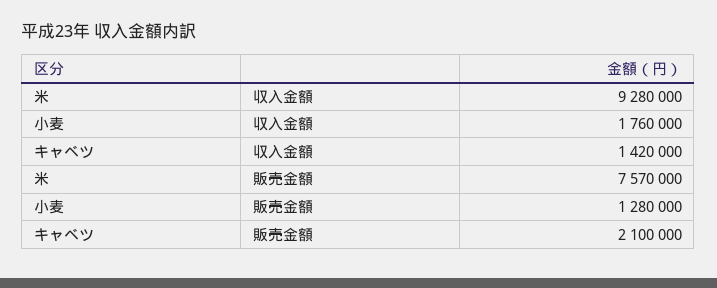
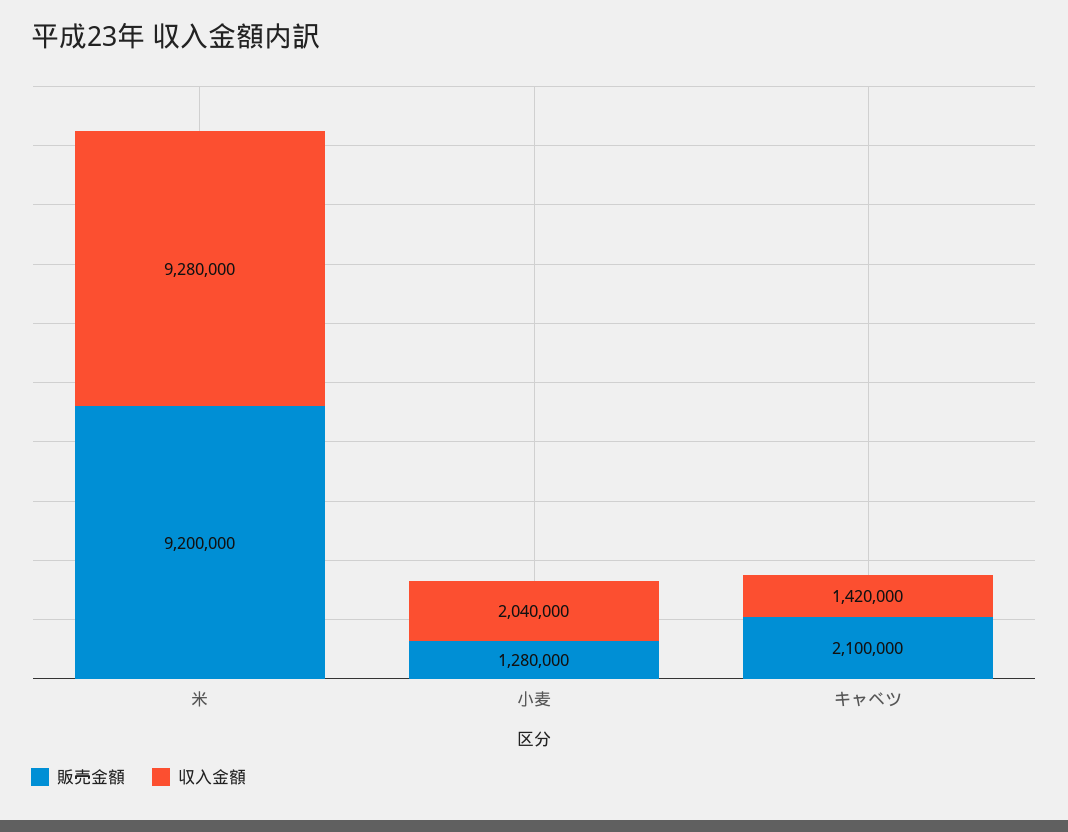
収入金額, 小麦: 1760000 -> 2040000
販売金額, 米: 7570000 -> 9200000

